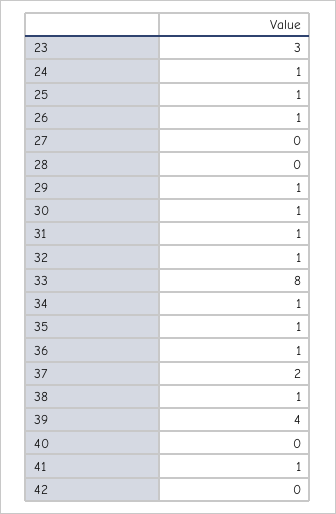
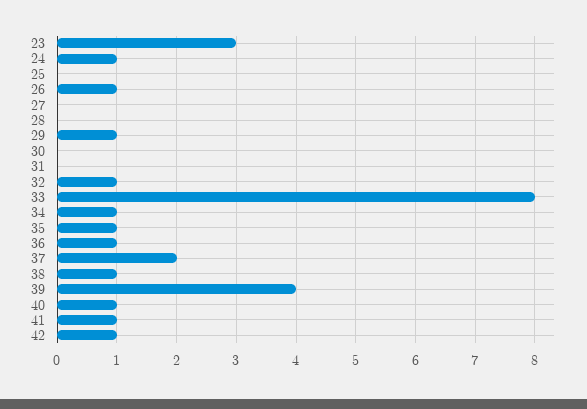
25: 1 -> 0
30: 1 -> 0
31: 1 -> 0
40: 0 -> 1
42: 0 -> 1

